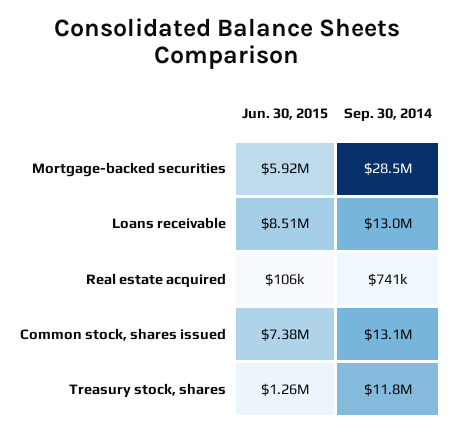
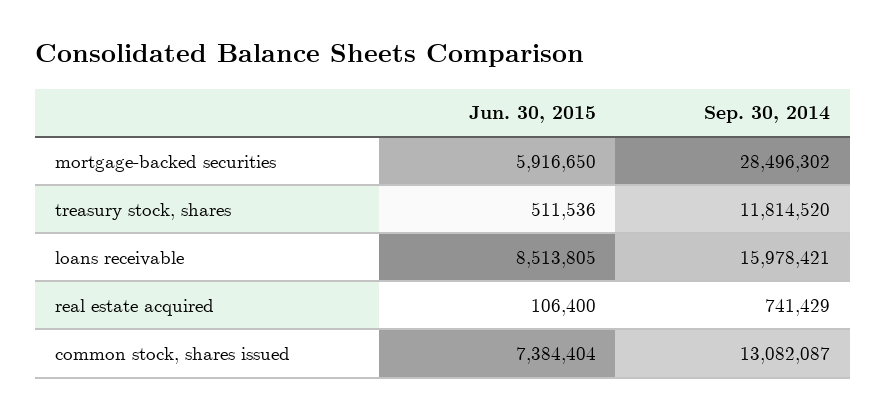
Sep. 30, 2014, Loans receivable: 13000000 -> 15978421
Jun. 30, 2015, Treasury stock, shares: 1260000 -> 511536

